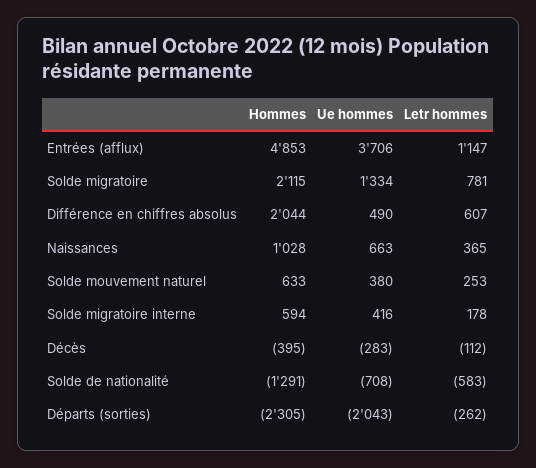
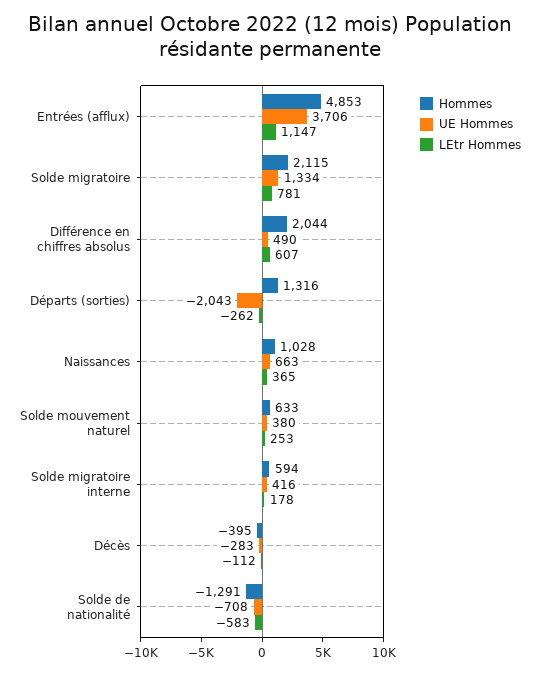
Hommes, Départs (sorties): -2305 -> 1316

